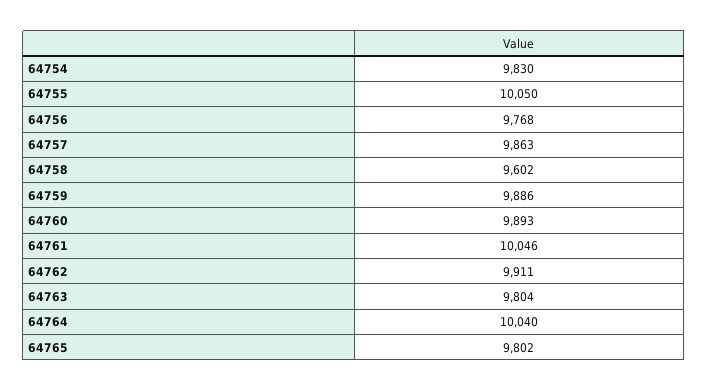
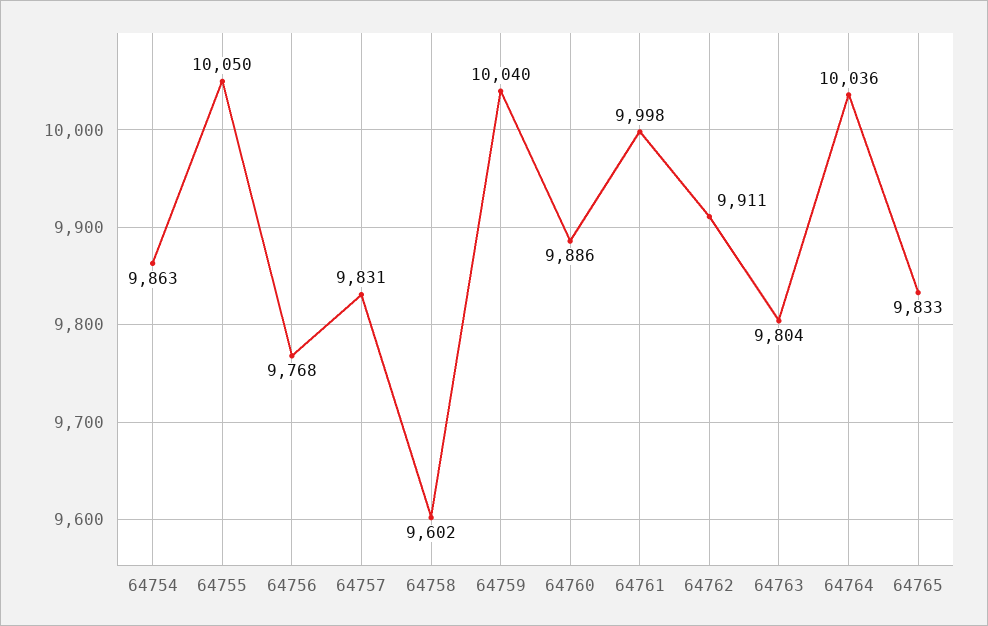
64754: 9830 -> 9863
64757: 9863 -> 9831
64759: 9886 -> 10040
64760: 9893 -> 9886
64761: 10046 -> 9998
64764: 10040 -> 10036
64765: 9802 -> 9833

